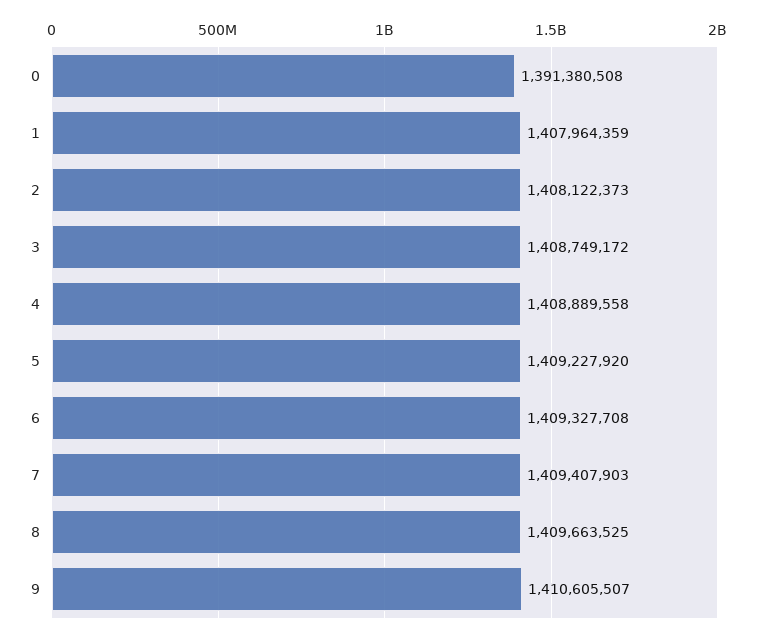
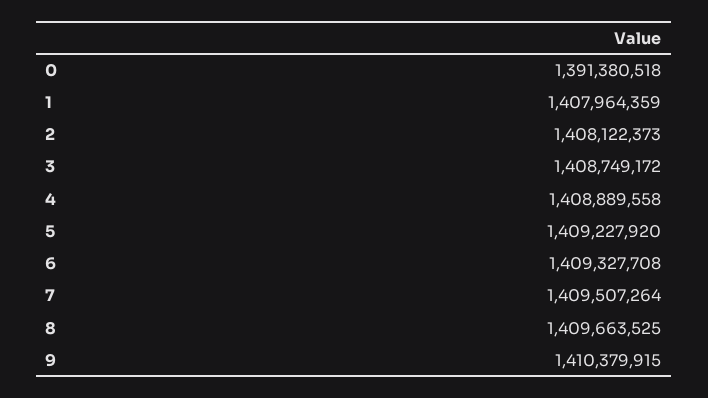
0: 1391380508 -> 1391380518
7: 1409407903 -> 1409507264
9: 1410605507 -> 1410379915

